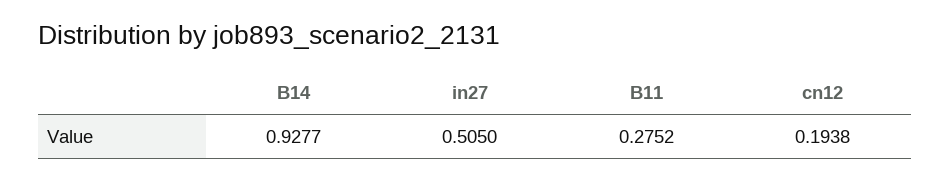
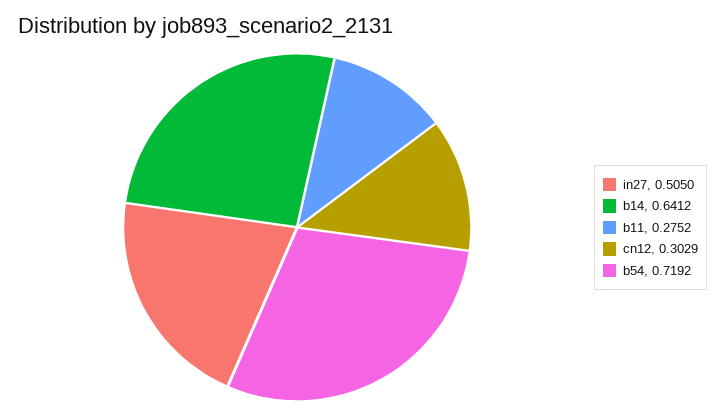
B14: 0.9277 -> 0.6412
cn12: 0.1938 -> 0.3029
b54: none -> 0.7192

